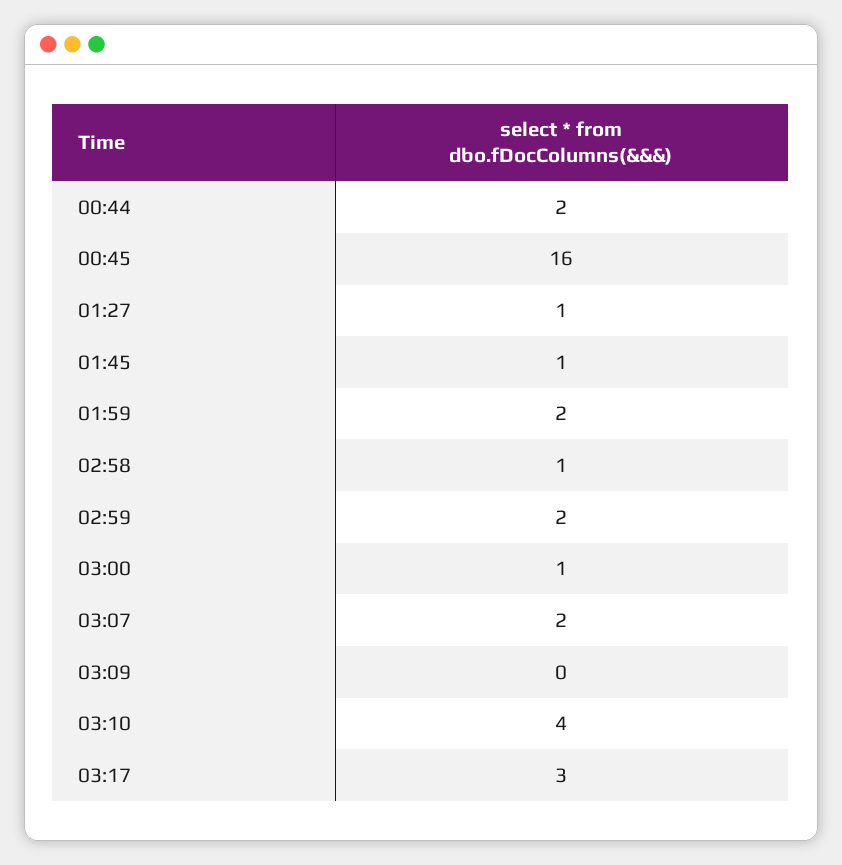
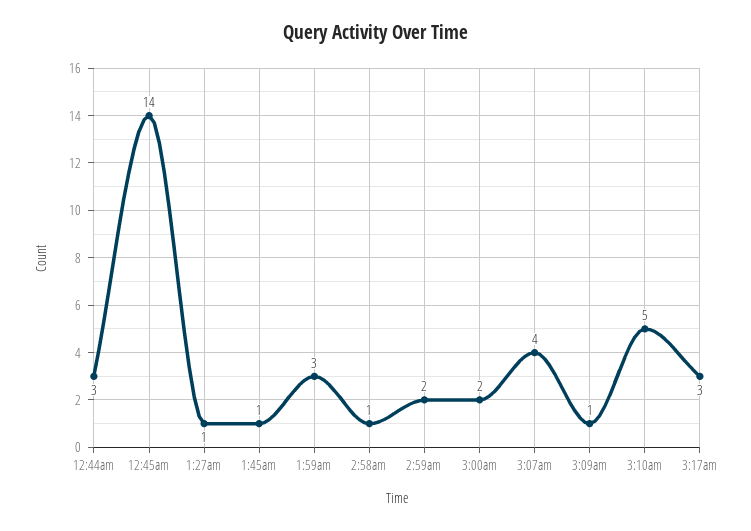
00:44: 2 -> 3
00:45: 16 -> 14
01:59: 2 -> 3
03:00: 1 -> 2
03:07: 2 -> 4
03:09: 0 -> 1
03:10: 4 -> 5

